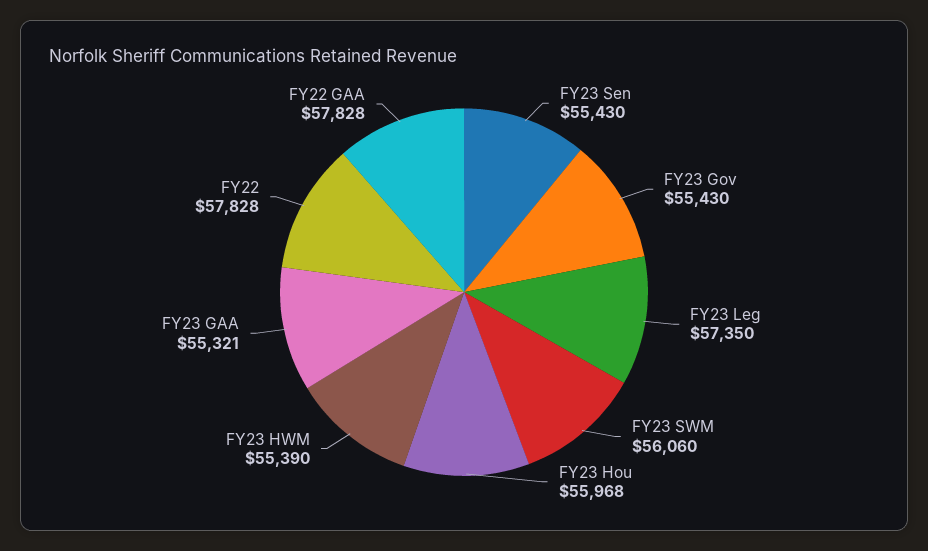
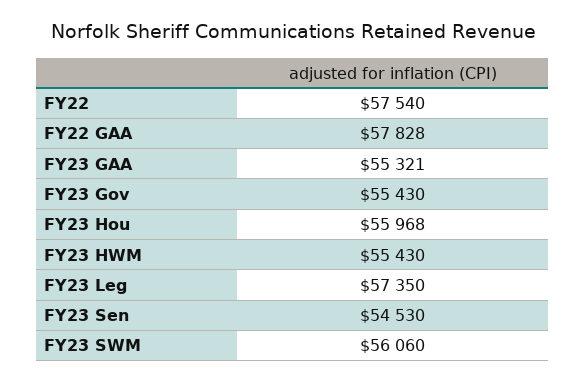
FY23 Sen: 55430 -> 54530
FY23 HWM: 55390 -> 55430
FY22: 57828 -> 57540

